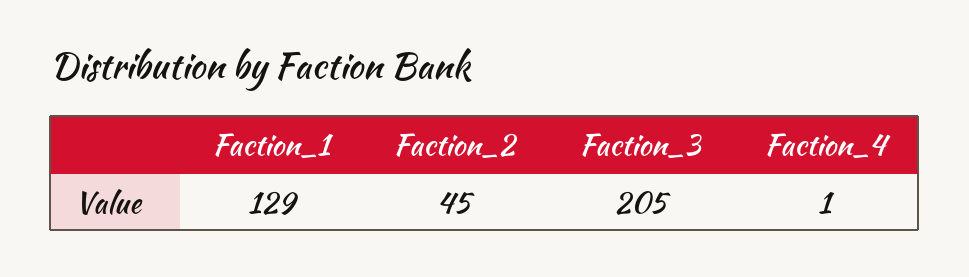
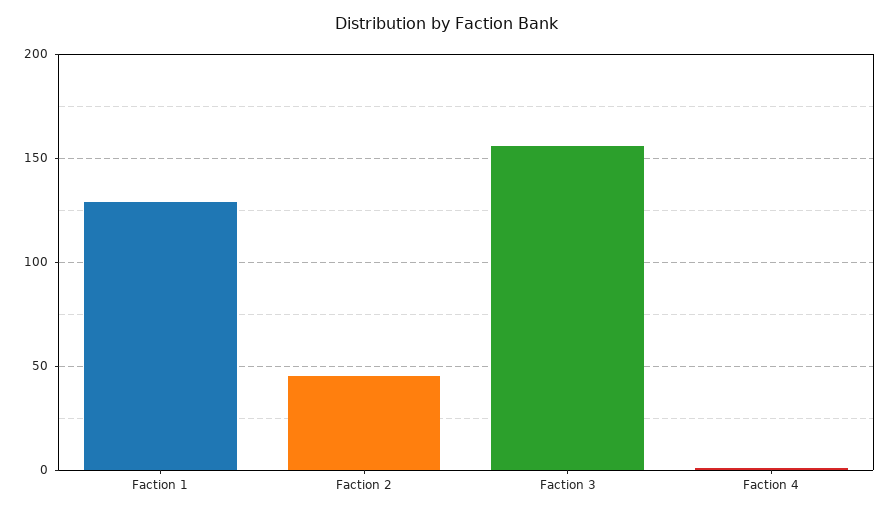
Faction_3: 205 -> 155

